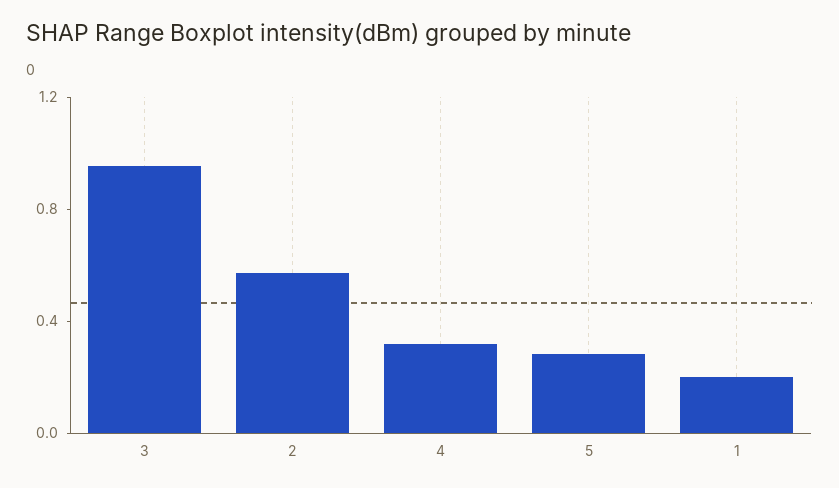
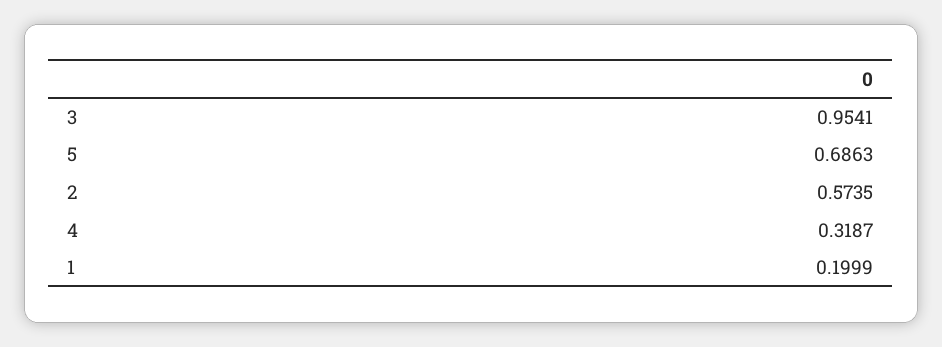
5: 0.3 -> 0.6863

